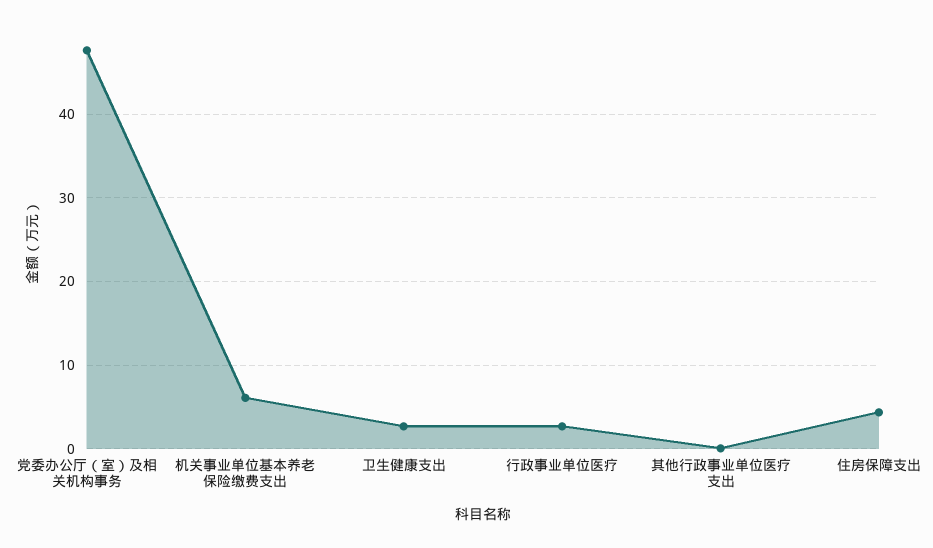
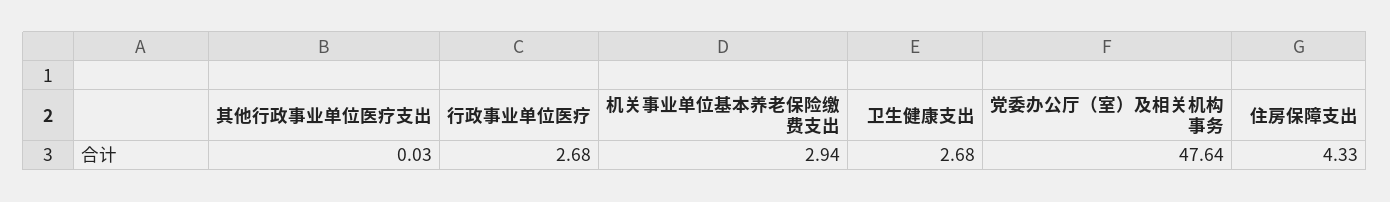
机关事业单位基本养老保险缴费支出: 6 -> 2.94

